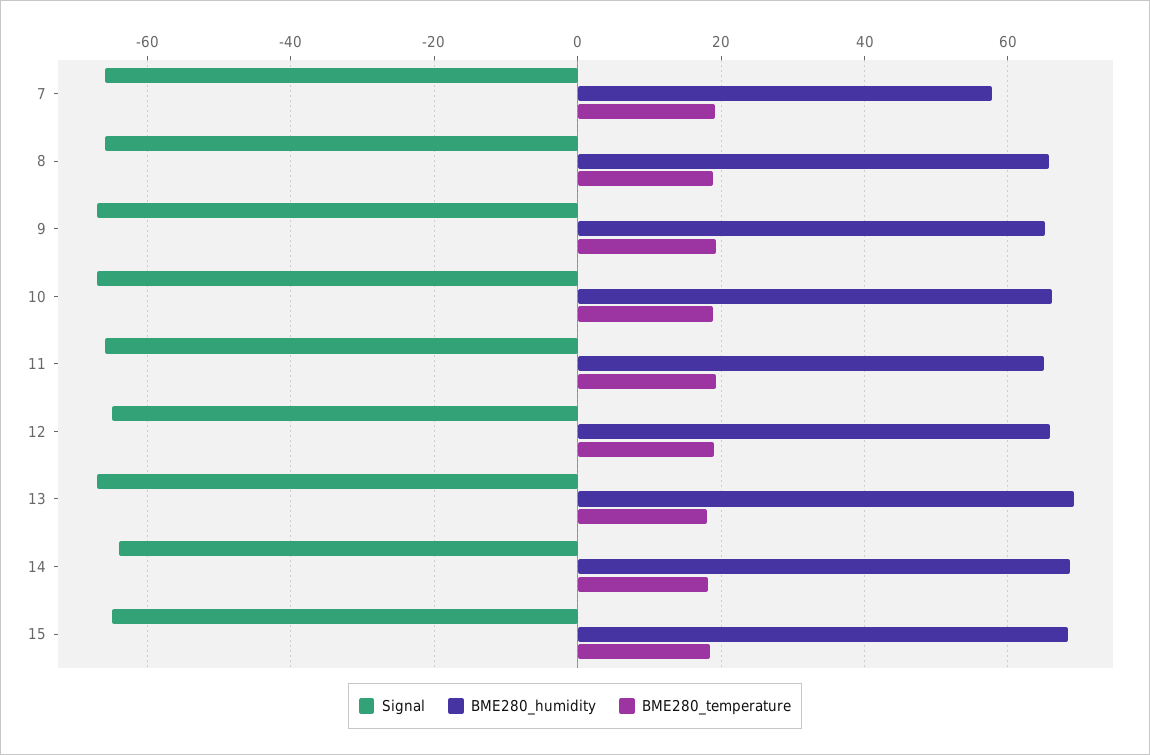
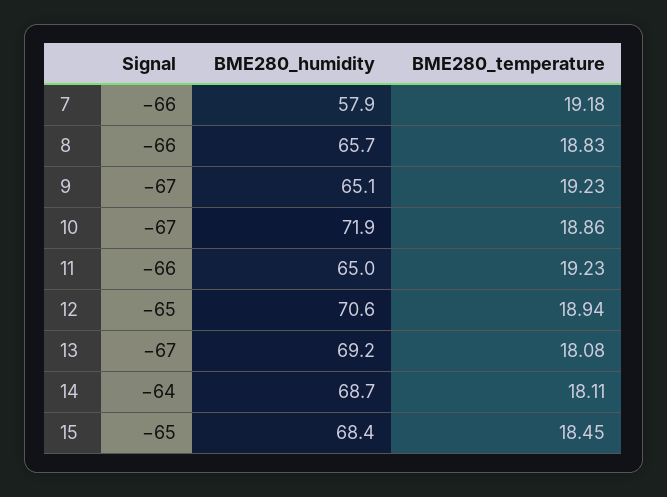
BME280_humidity, 10: 66 -> 71.9
BME280_humidity, 12: 66 -> 70.6

